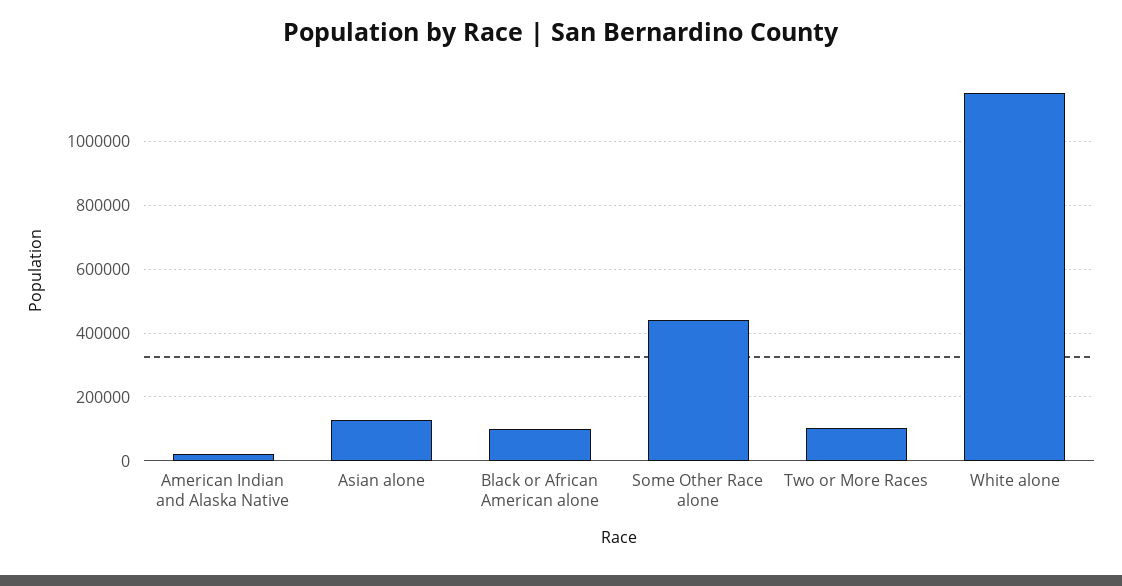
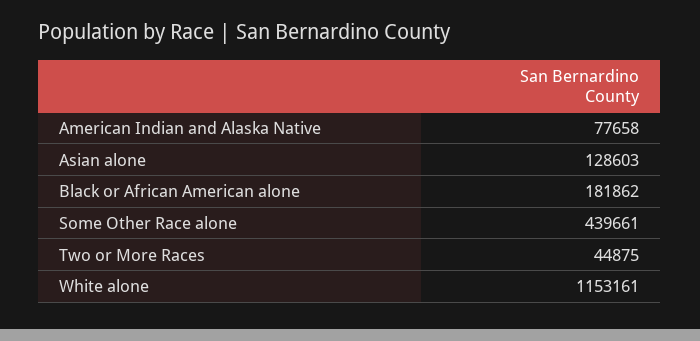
American Indian and Alaska Native: 20000 -> 77658
Black or African American alone: 100000 -> 181862
Two or More Races: 100000 -> 44875

